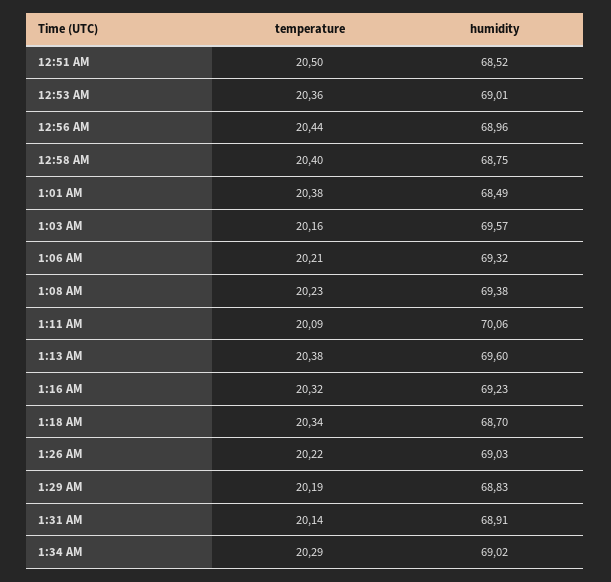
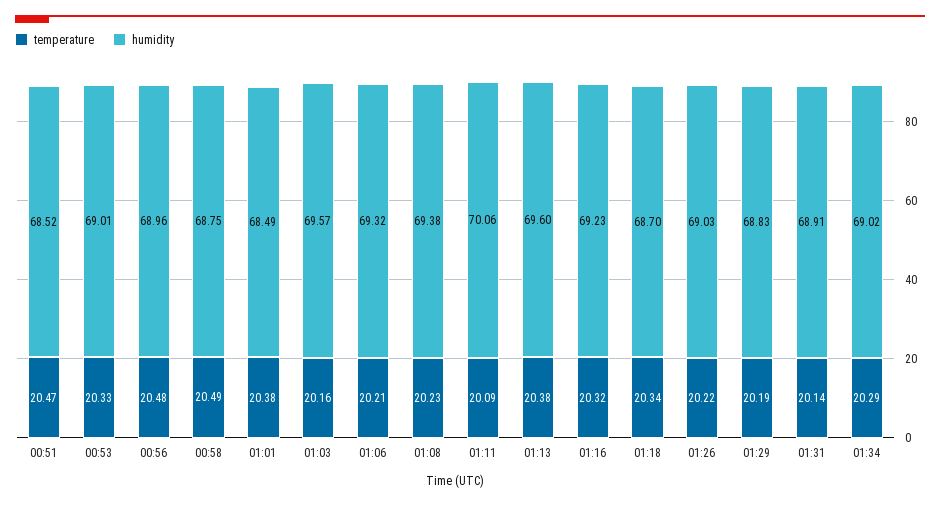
temperature, 12:51 AM: 20.5 -> 20.47
temperature, 12:53 AM: 20.36 -> 20.33
temperature, 12:56 AM: 20.44 -> 20.48
temperature, 12:58 AM: 20.4 -> 20.49

